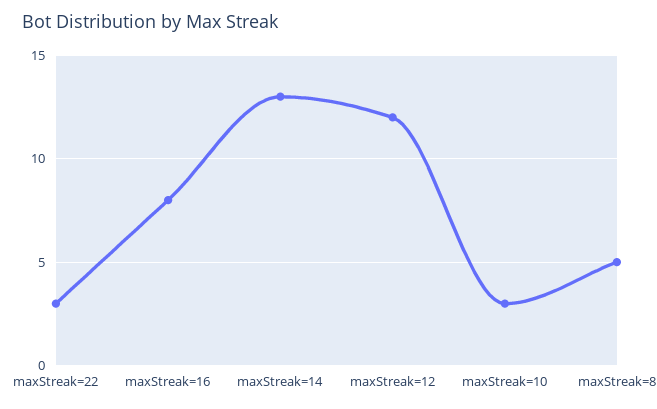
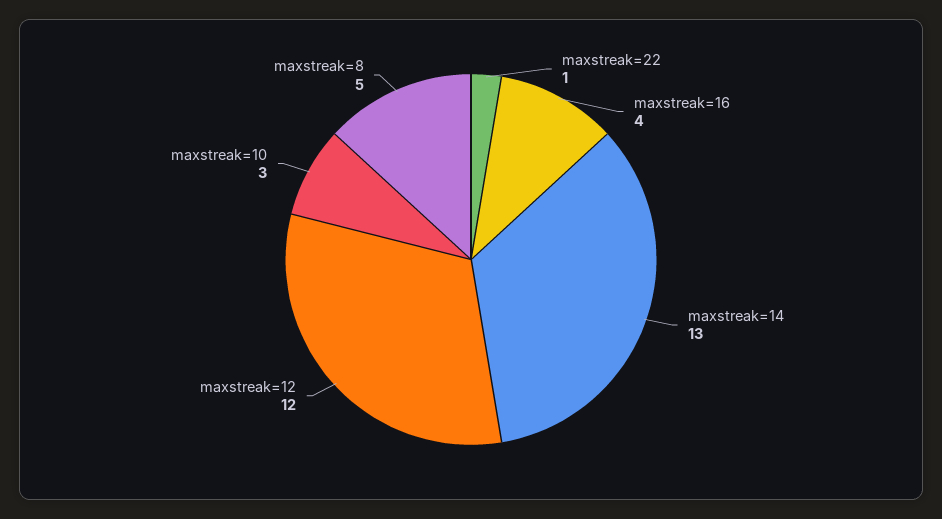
maxStreak=22: 3 -> 1
maxStreak=16: 8 -> 4

